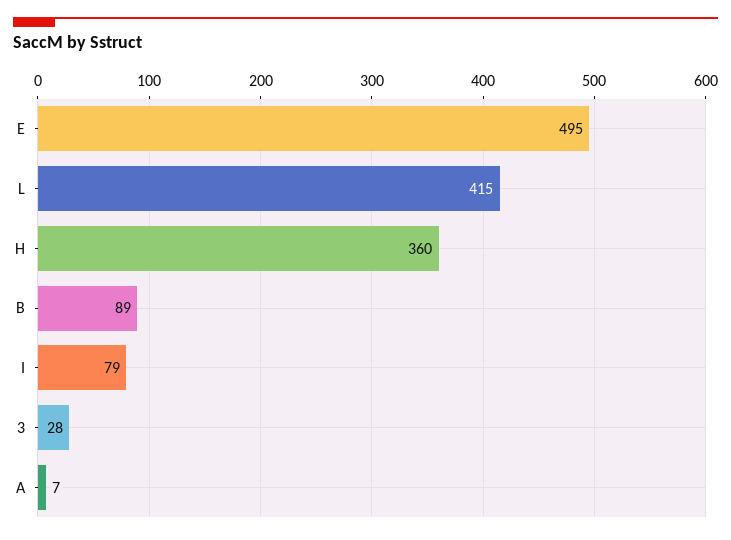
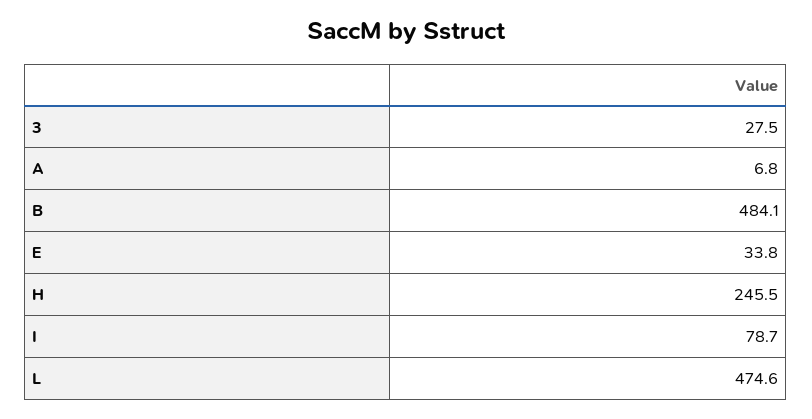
E: 495 -> 33.8
L: 415 -> 474.6
H: 360 -> 245.5
B: 89 -> 484.1

